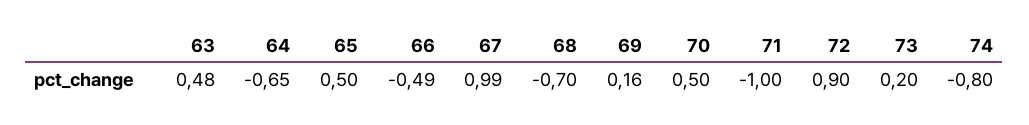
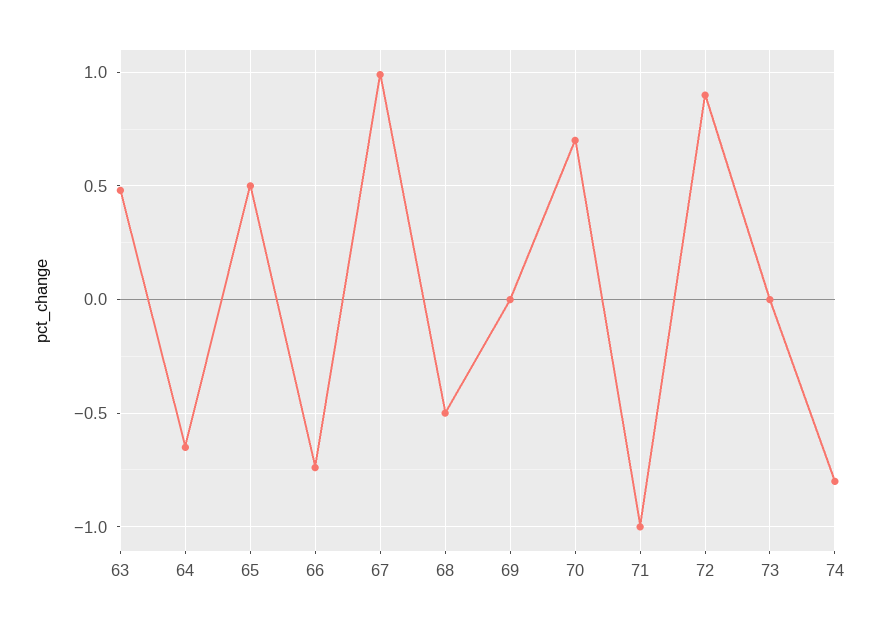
66: -0.49 -> -0.75
68: -0.7 -> -0.5
69: 0.16 -> 0
70: 0.5 -> 0.7
73: 0.2 -> 0

